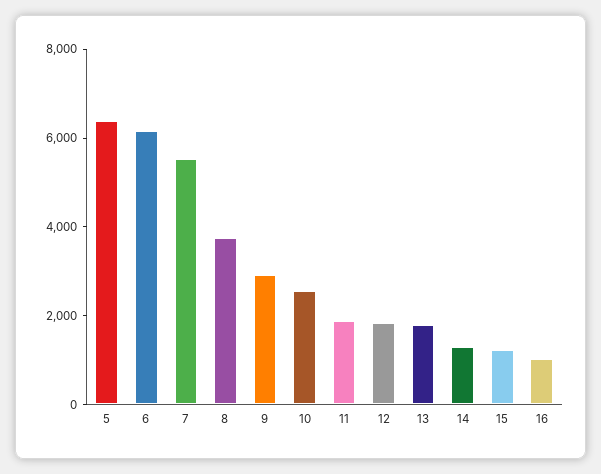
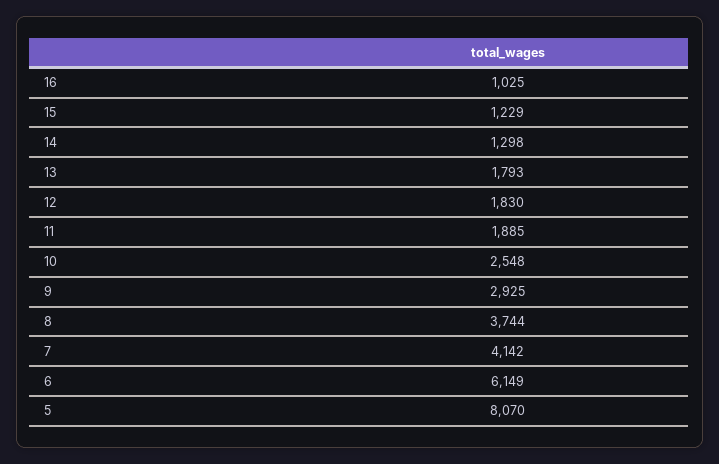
5: 6500 -> 8070
7: 5500 -> 4142

